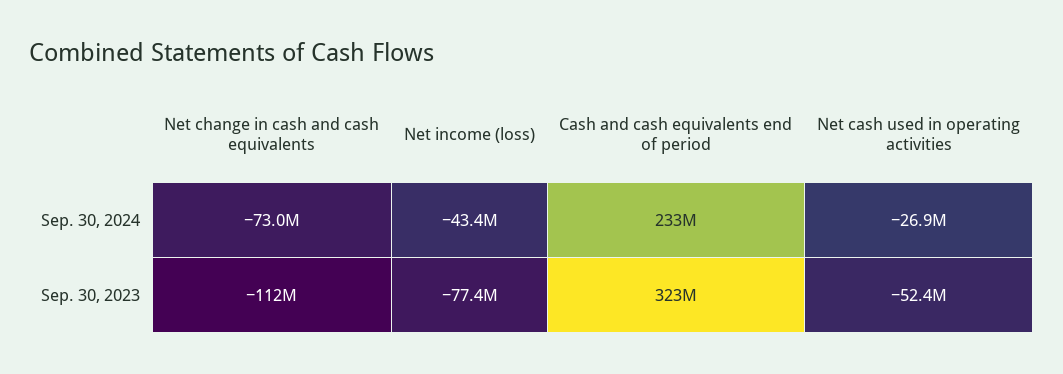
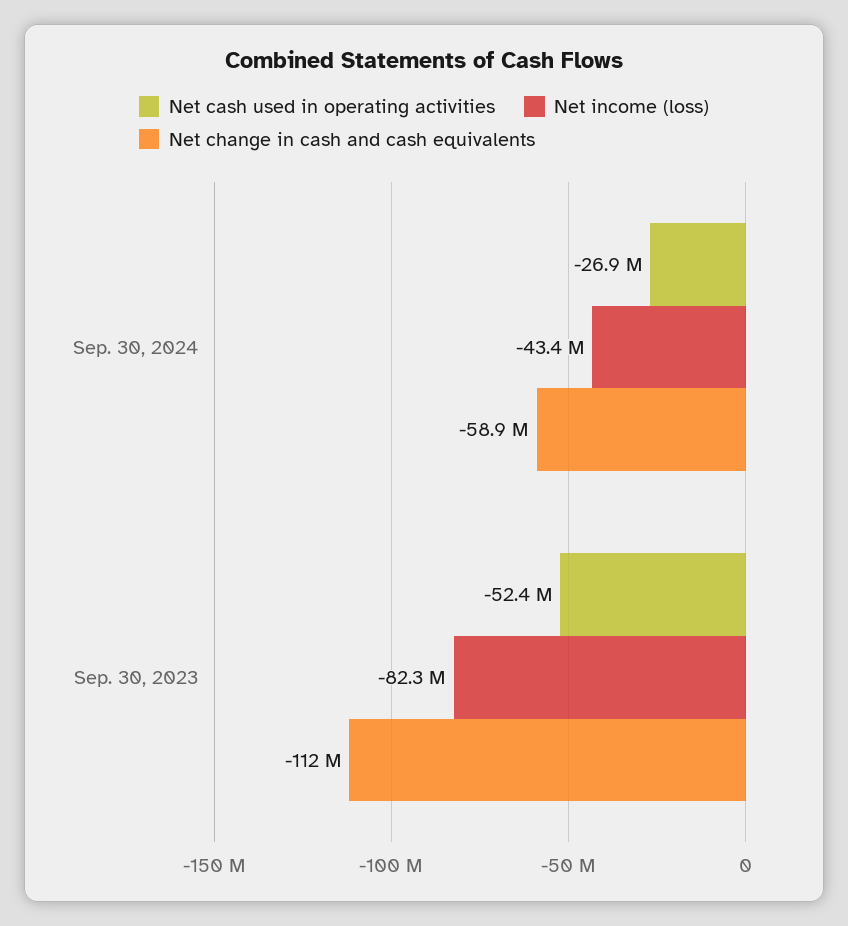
Net change in cash and cash equivalents, Sep. 30, 2024: -73000000 -> -58900000
Cash and cash equivalents end of period, Sep. 30, 2024: 233000000 -> none
Net income (loss), Sep. 30, 2023: -77400000 -> -82300000
Cash and cash equivalents end of period, Sep. 30, 2023: 323000000 -> none

